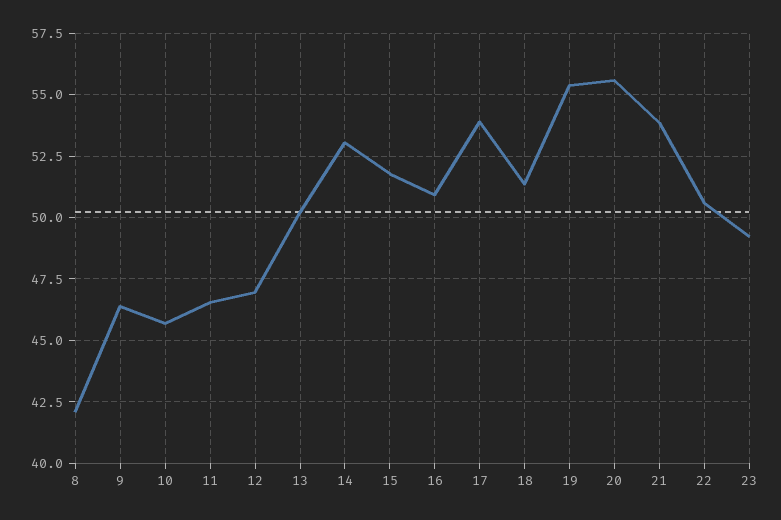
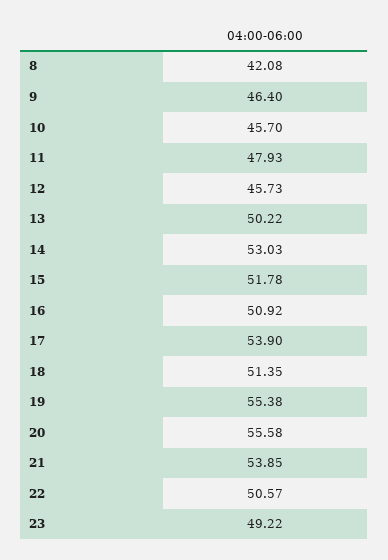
11: 46.5 -> 47.93
12: 47 -> 45.73

